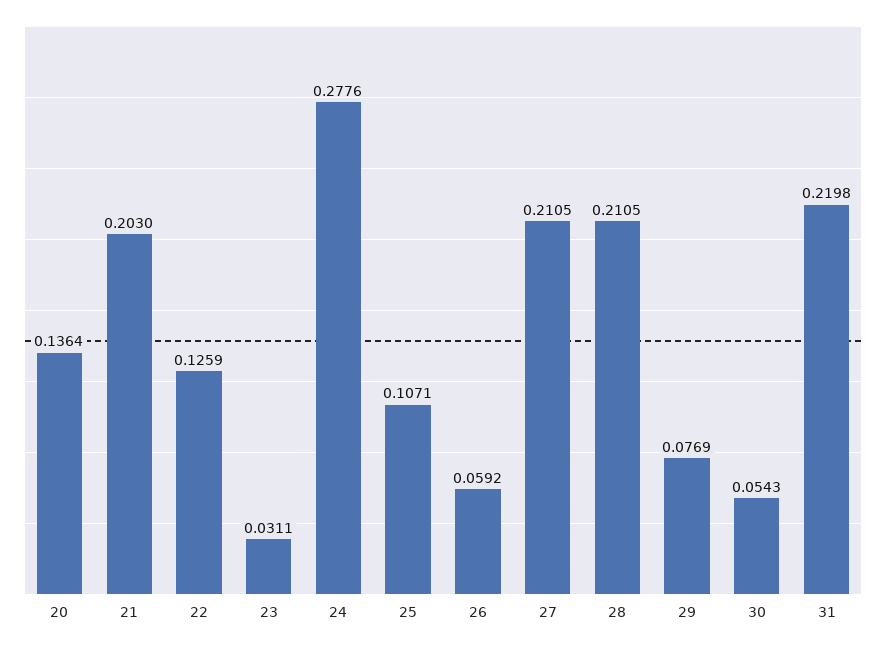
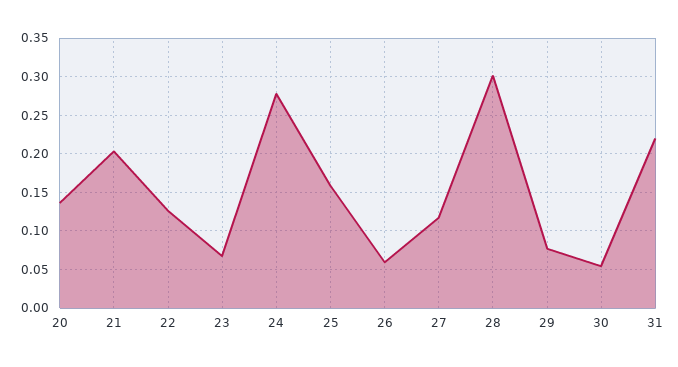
23: 0.0311 -> 0.07
25: 0.1071 -> 0.16
27: 0.2105 -> 0.12
28: 0.2105 -> 0.3

